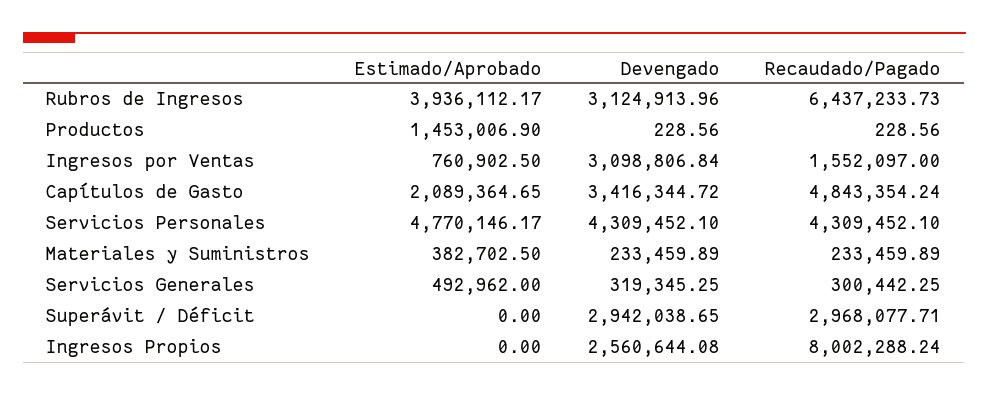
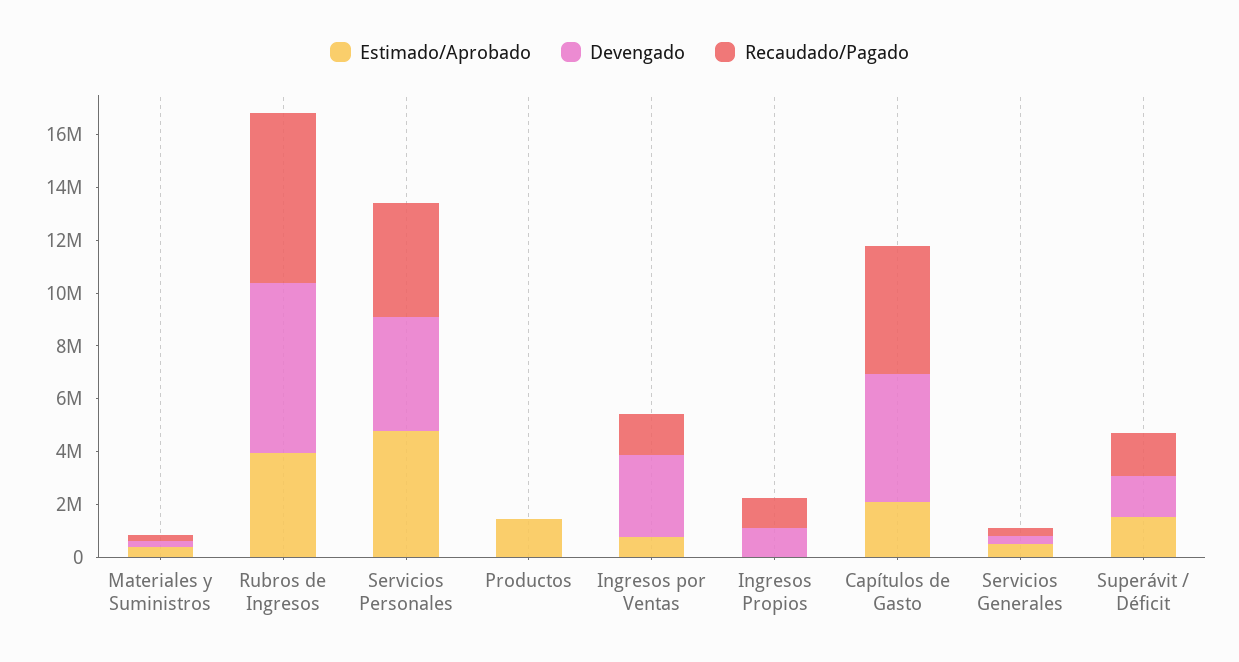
Devengado, Rubros de Ingresos: 3124913.96 -> 6500000
Devengado, Capítulos de Gasto: 3416344.72 -> 5000000
Estimado/Aprobado, Superávit / Déficit: 0 -> 1500000
Devengado, Superávit / Déficit: 2942038.65 -> 1500000
Recaudado/Pagado, Superávit / Déficit: 2968077.71 -> 1500000
Devengado, Ingresos Propios: 2560644.08 -> 1000000
Recaudado/Pagado, Ingresos Propios: 8002288.24 -> 1000000

